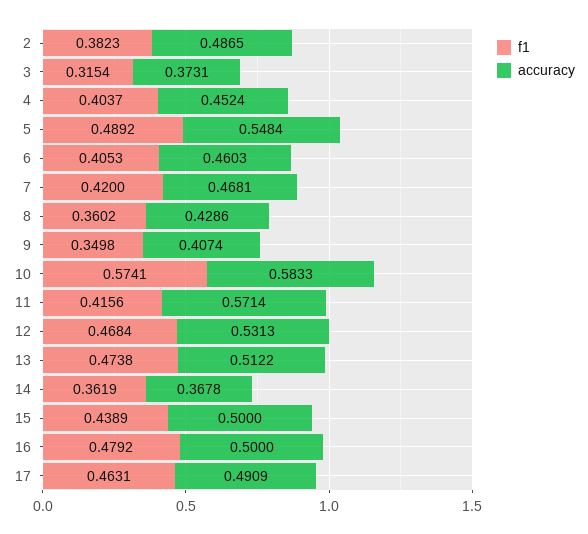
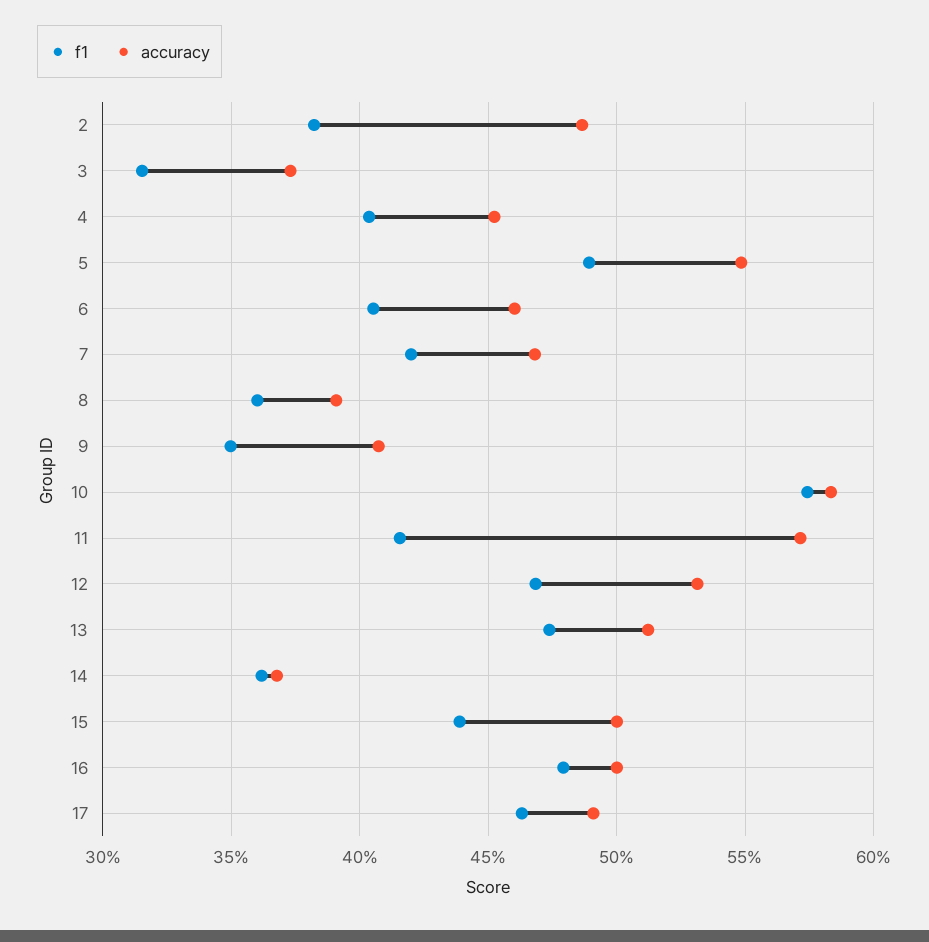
accuracy, 8: 0.4286 -> 0.39

